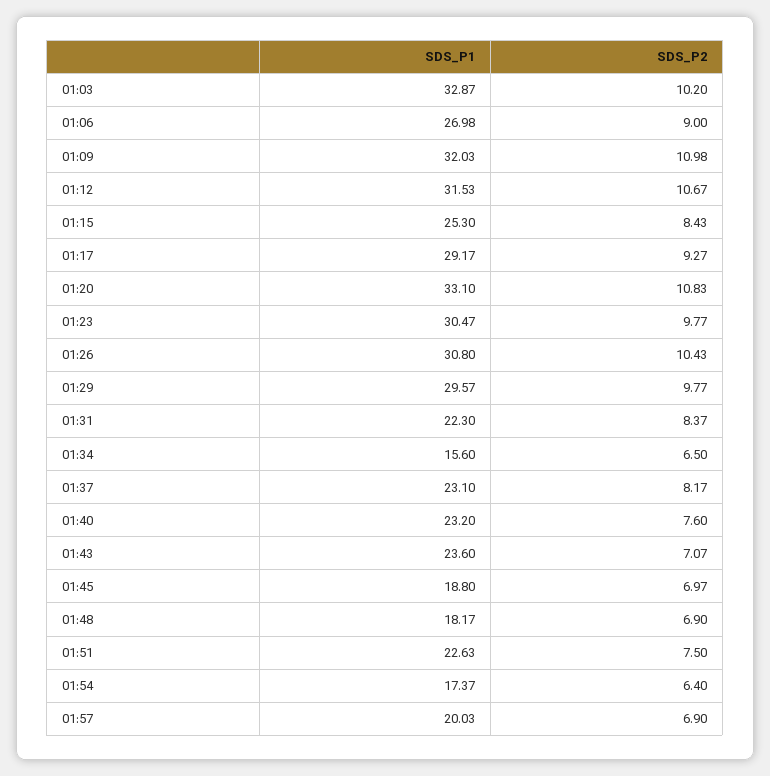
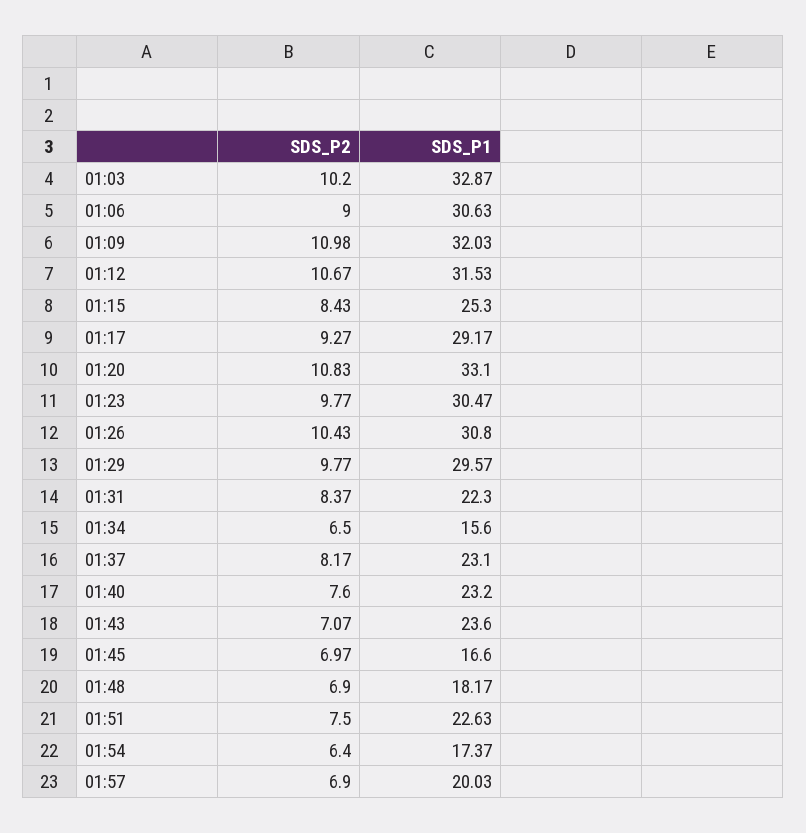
SDS_P1, 01:06: 26.98 -> 30.63
SDS_P1, 01:45: 18.8 -> 16.6

